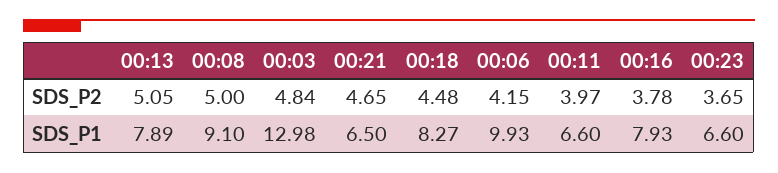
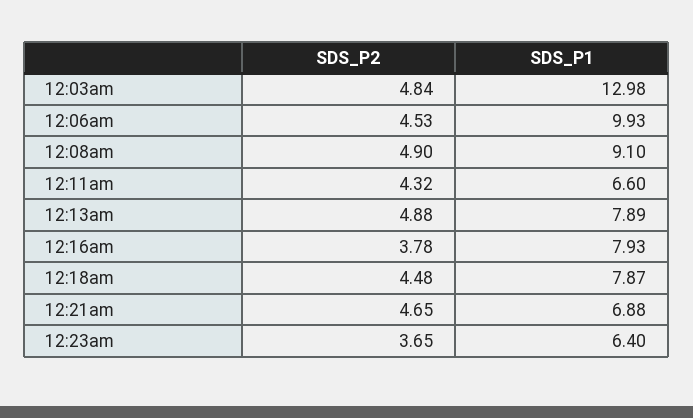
00:13, SDS_P2: 5.05 -> 4.88
00:08, SDS_P2: 5 -> 4.9
00:06, SDS_P2: 4.15 -> 4.53
00:11, SDS_P2: 3.97 -> 4.32
00:21, SDS_P1: 6.5 -> 6.88
00:18, SDS_P1: 8.27 -> 7.87
00:23, SDS_P1: 6.6 -> 6.4

